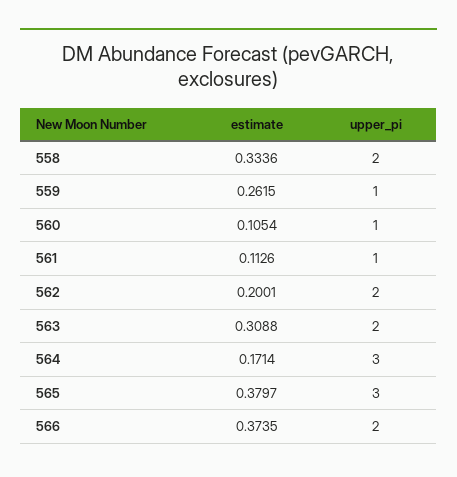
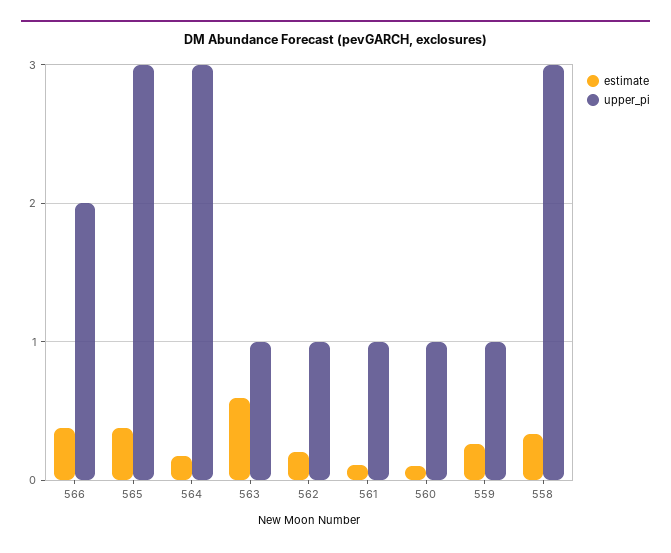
upper_pi, 558: 2 -> 3
upper_pi, 562: 2 -> 1
estimate, 563: 0.3088 -> 0.6
upper_pi, 563: 2 -> 1

